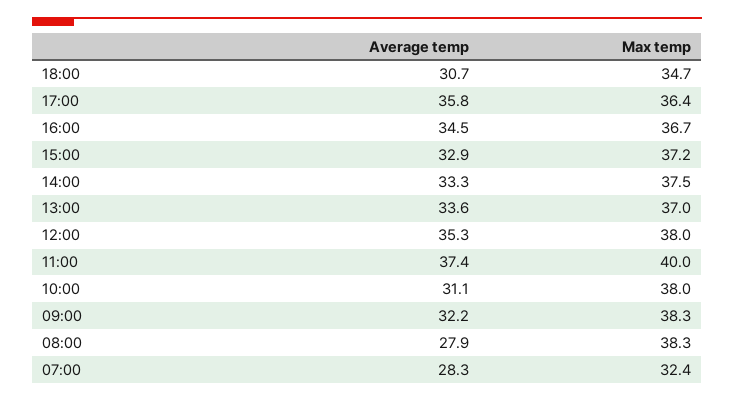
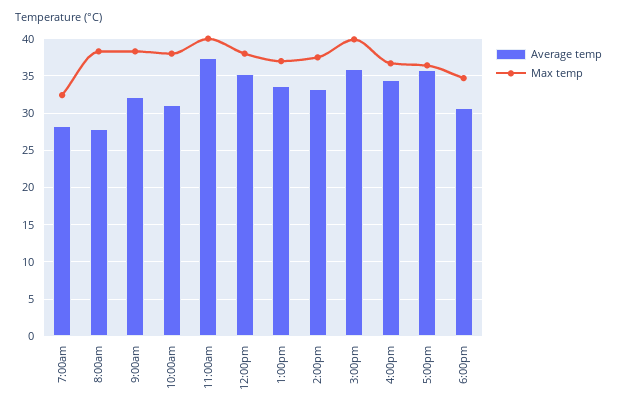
Average temp, 15:00: 32.9 -> 36
Max temp, 15:00: 37.2 -> 40

